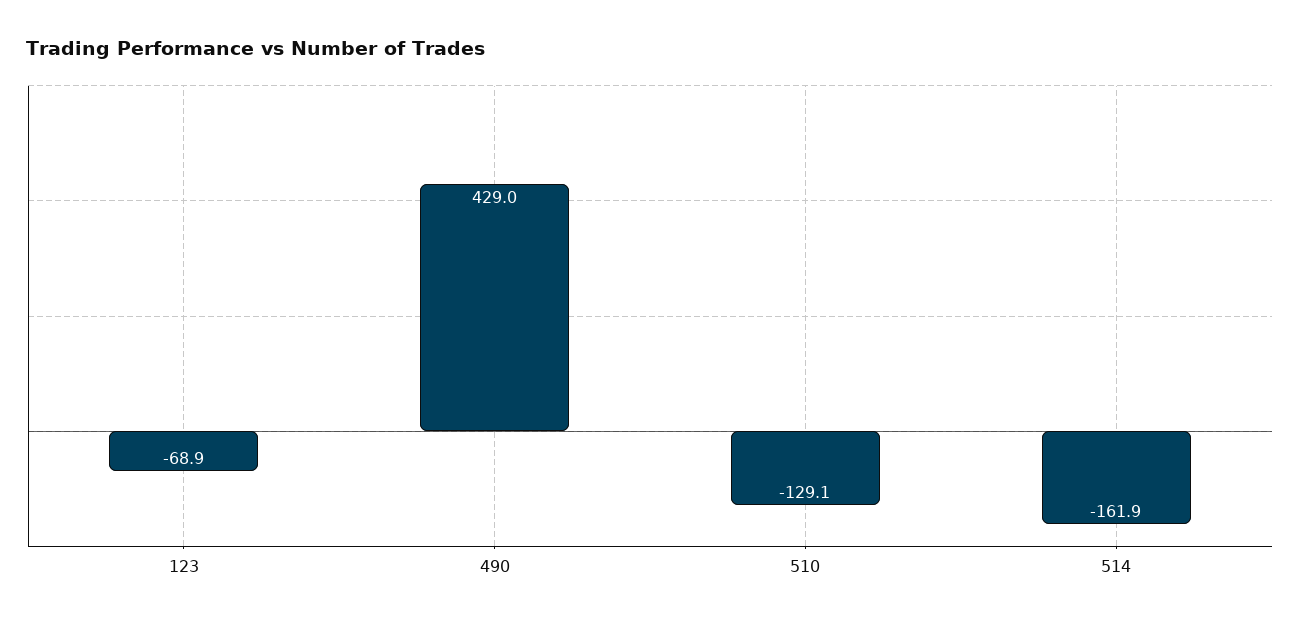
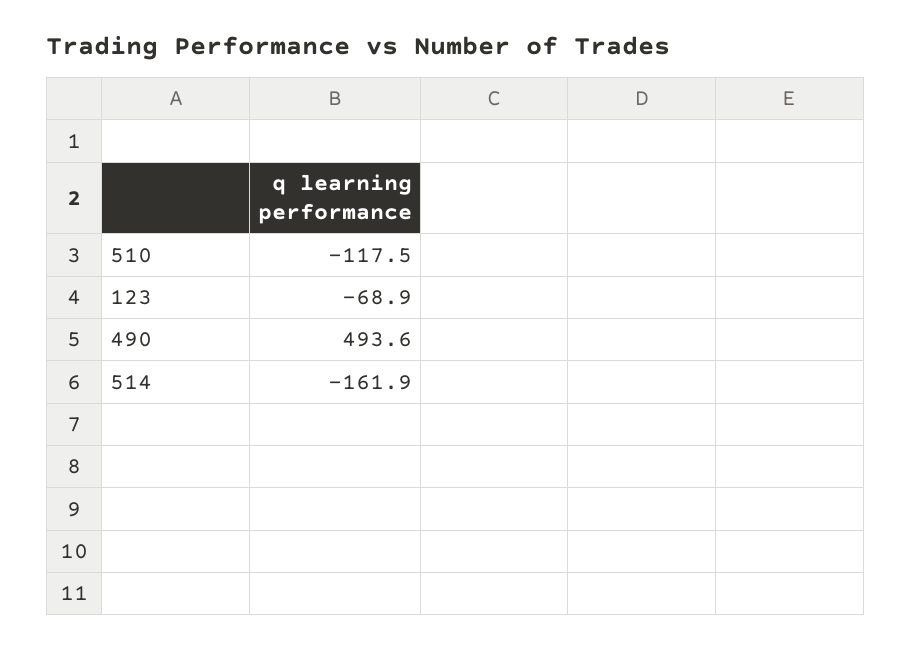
490: 429 -> 493.6
510: -129.1 -> -117.5

